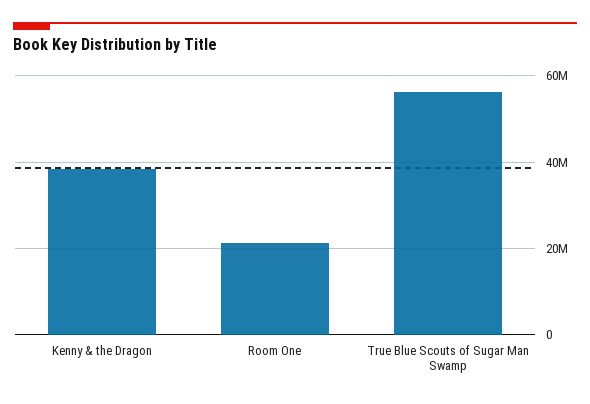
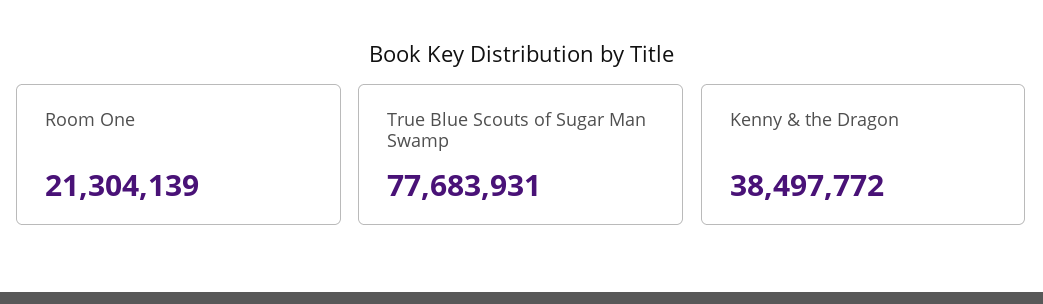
True Blue Scouts of Sugar Man Swamp: 56000000 -> 77683931

